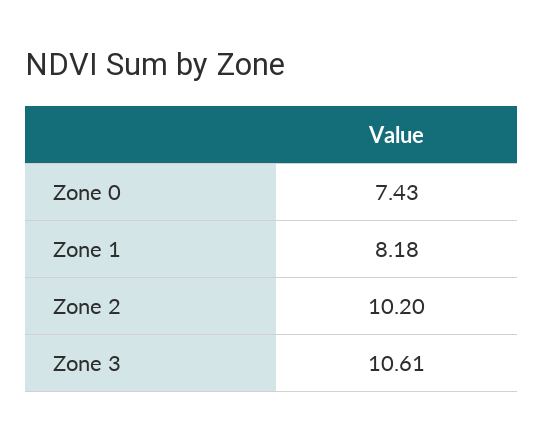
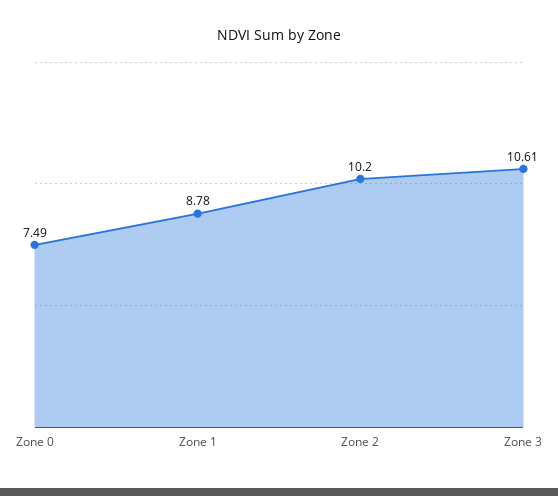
Zone 0: 7.43 -> 7.49
Zone 1: 8.18 -> 8.78

